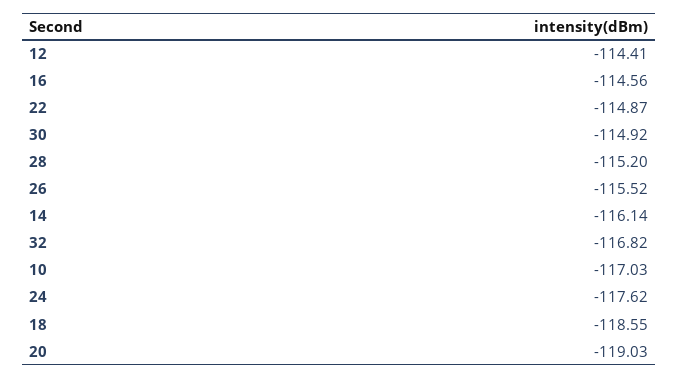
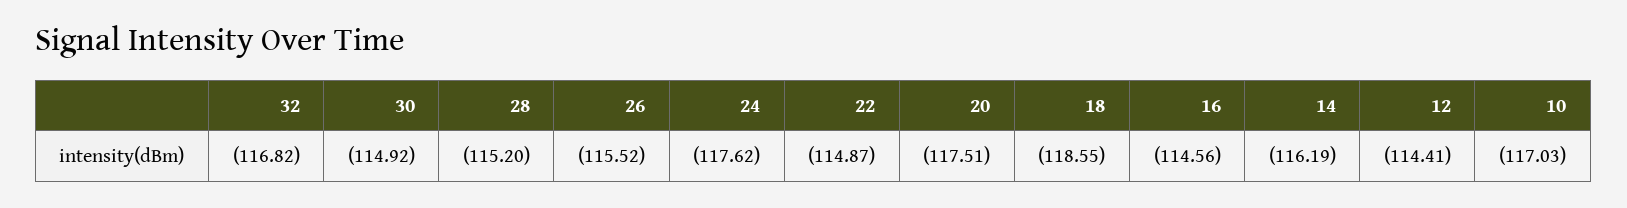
14: -116.14 -> -116.19
20: -119.03 -> -117.51

